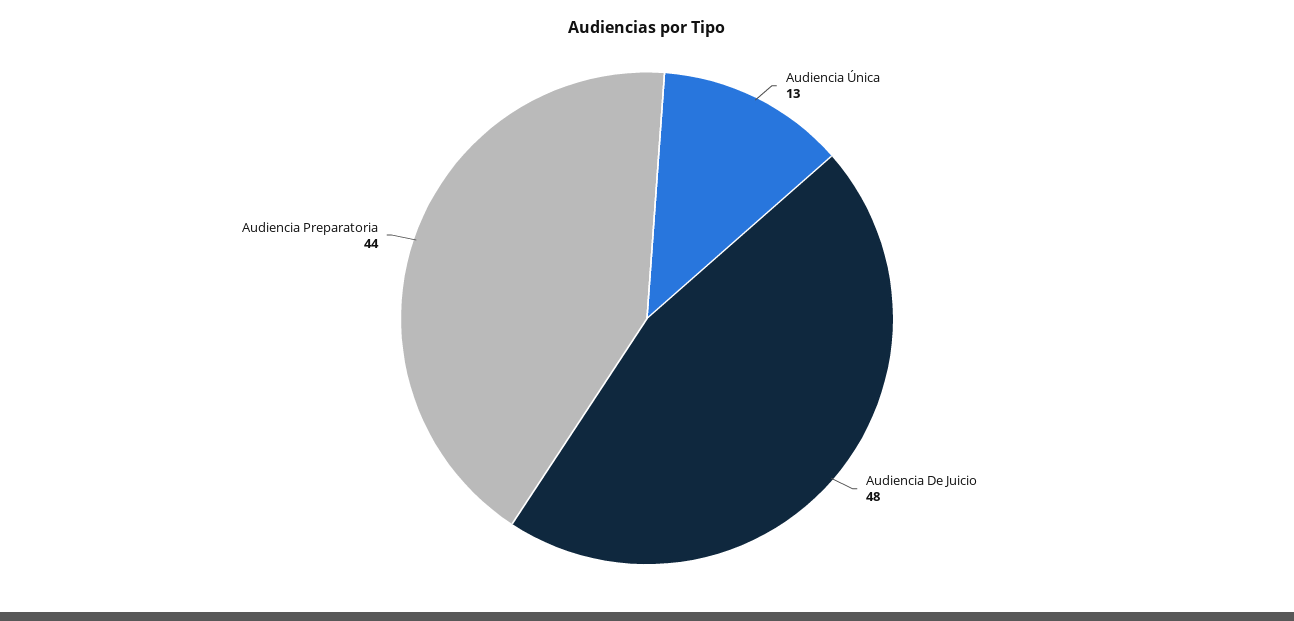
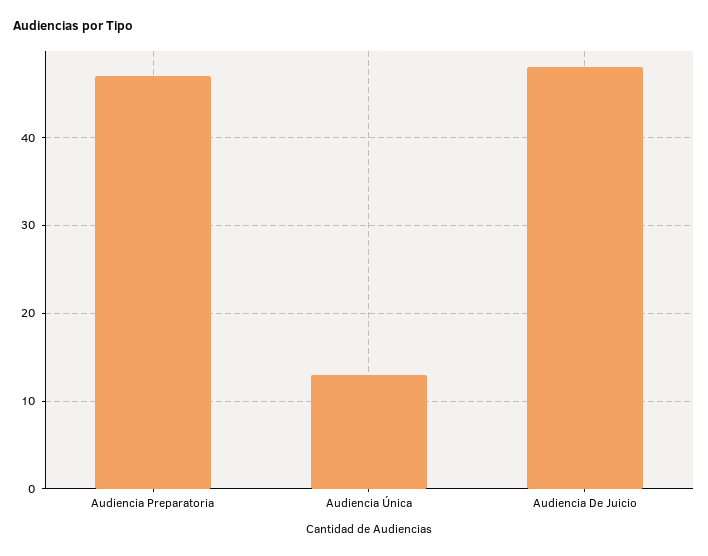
Audiencia Preparatoria: 44 -> 47

